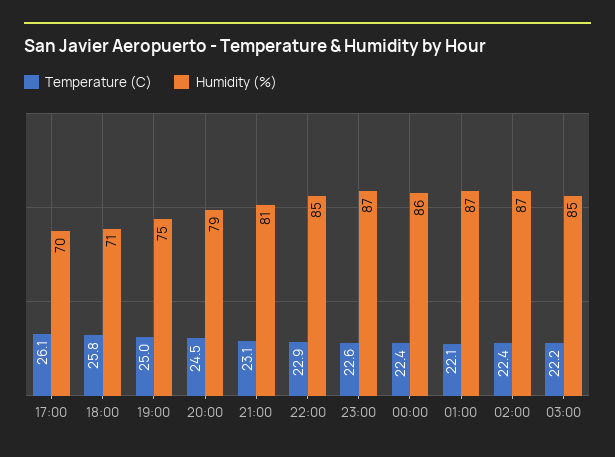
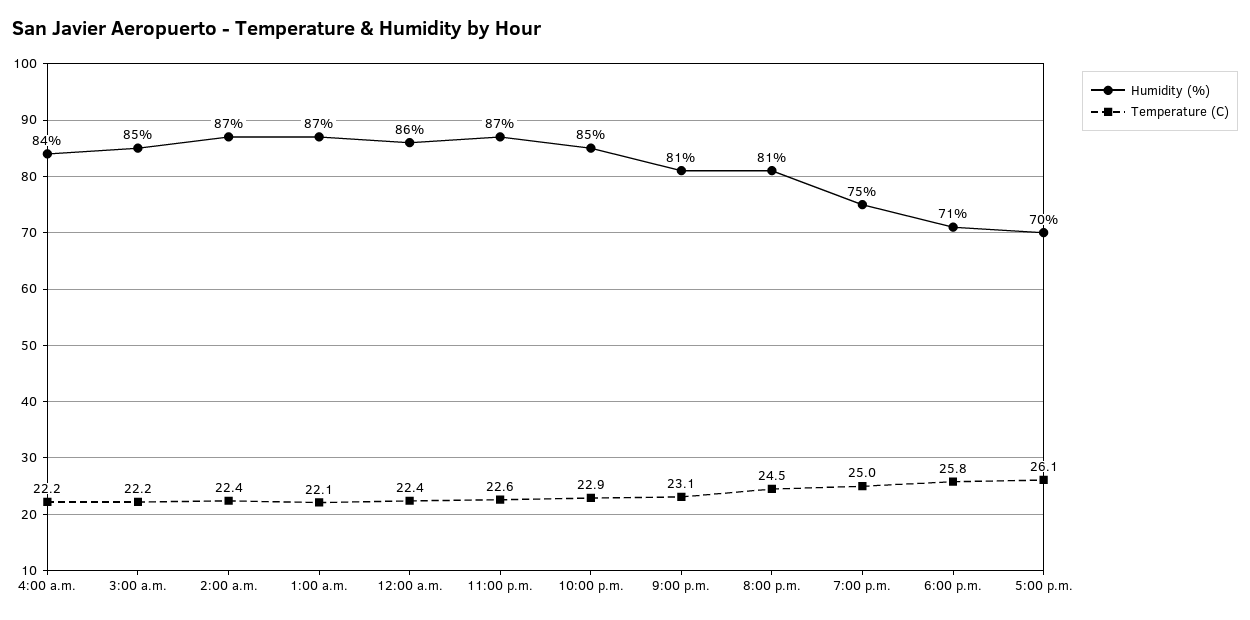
Humidity (%), 20:00: 79 -> 81
Humidity (%), 4:00 a.m.: none -> 84
Temperature (C), 4:00 a.m.: none -> 22.2

